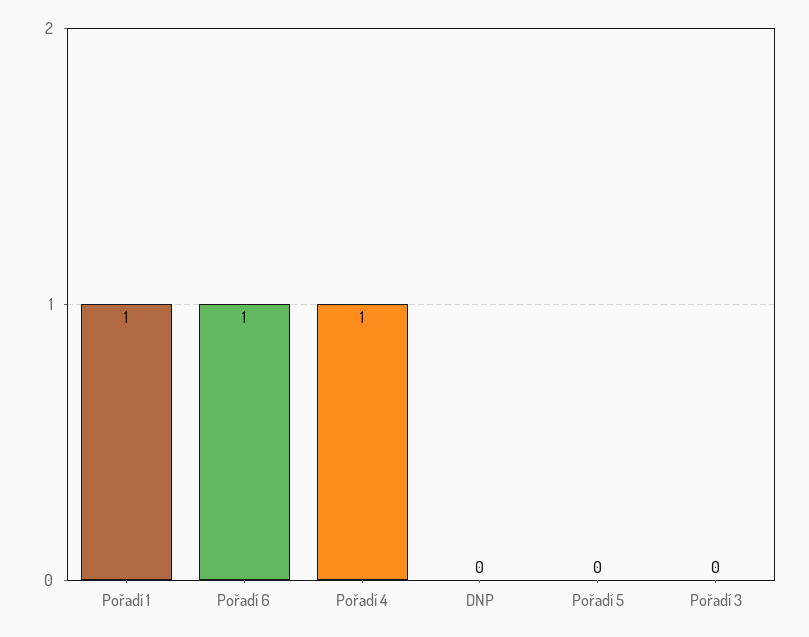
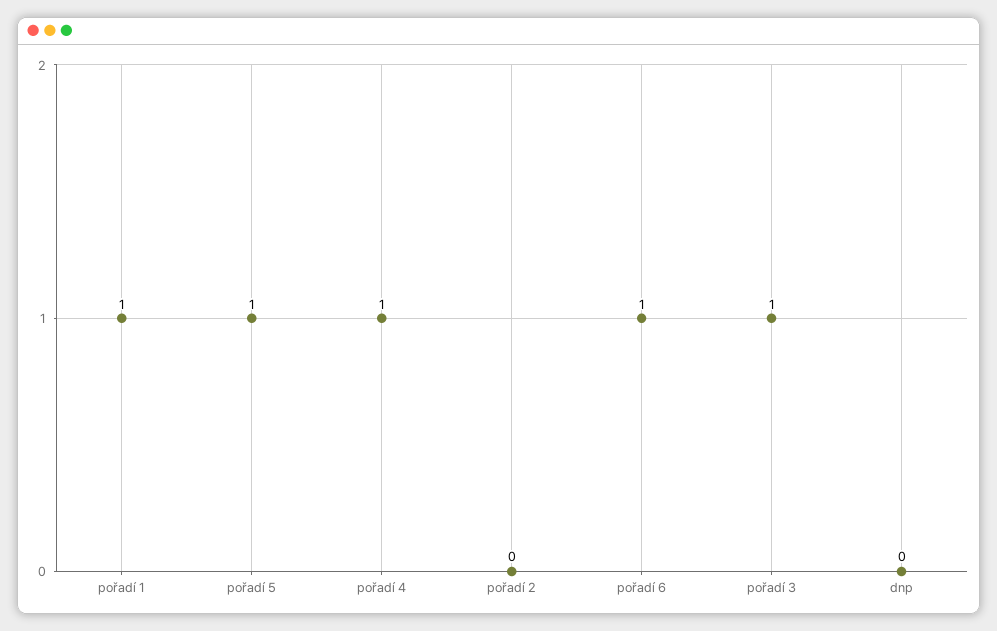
Pořadí 5: 0 -> 1
Pořadí 3: 0 -> 1
pořadí 2: none -> 0

